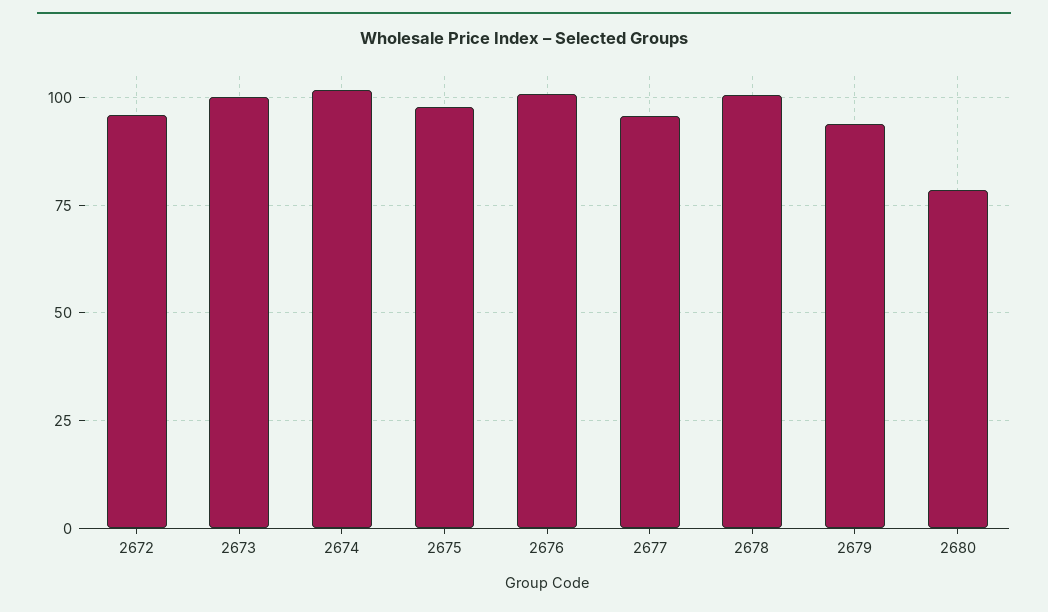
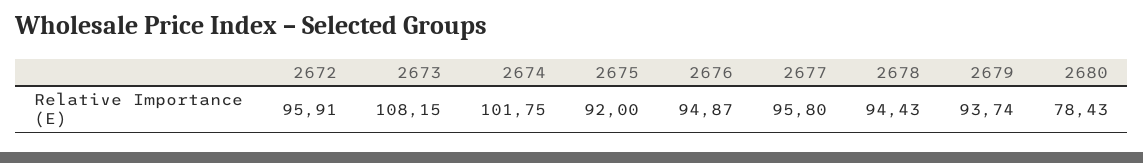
2673: 100 -> 108.15
2675: 97.5 -> 92
2676: 100 -> 94.87
2678: 100 -> 94.43

